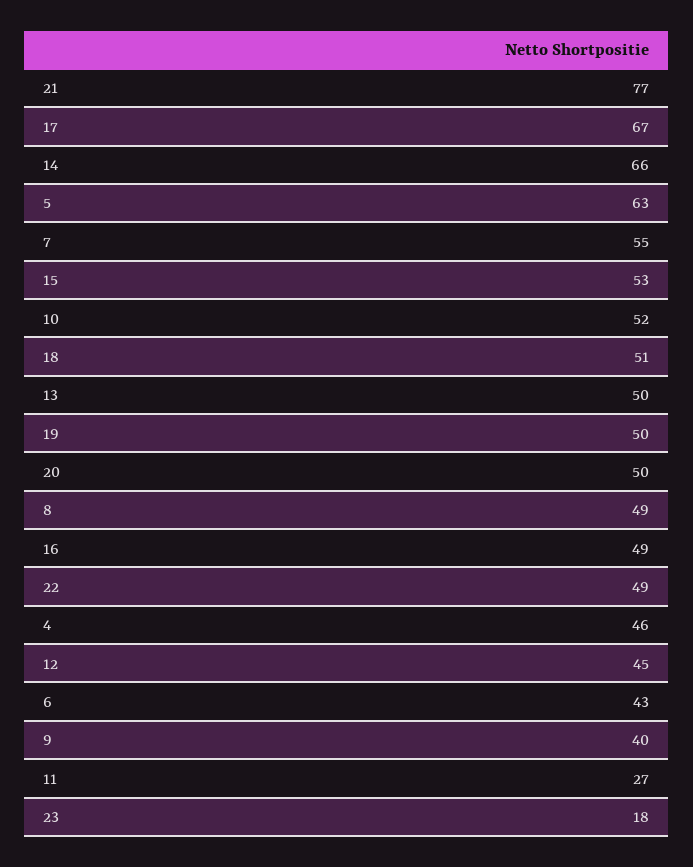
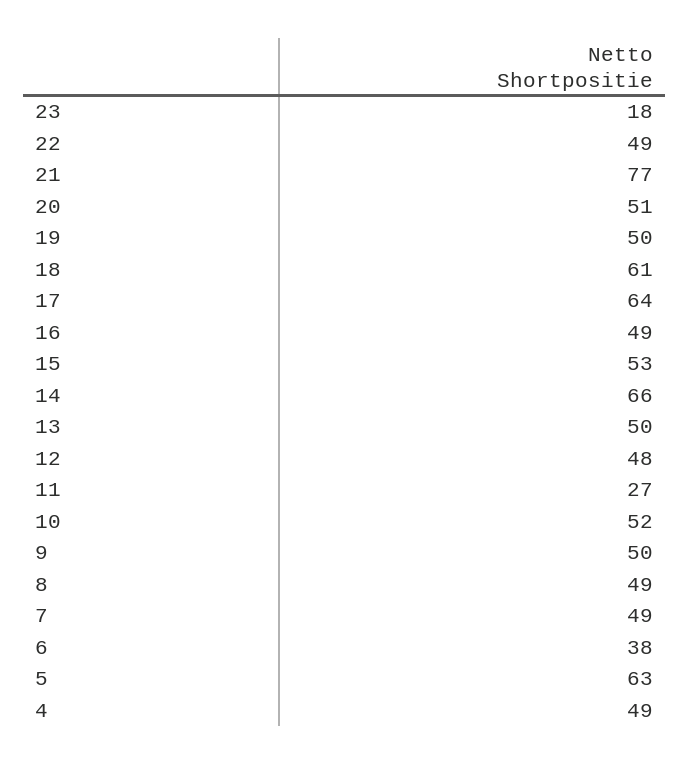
17: 67 -> 64
7: 55 -> 49
18: 51 -> 61
20: 50 -> 51
4: 46 -> 49
12: 45 -> 48
6: 43 -> 38
9: 40 -> 50

